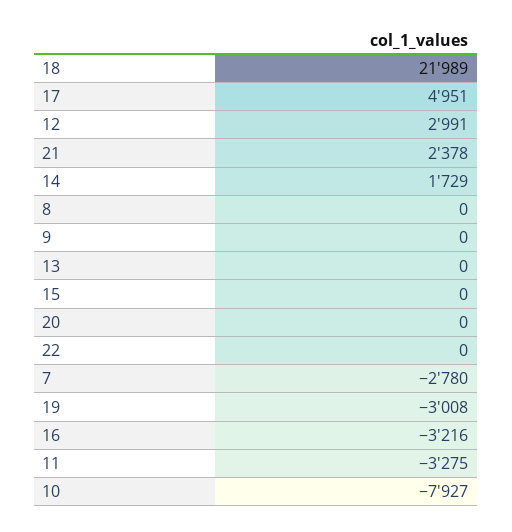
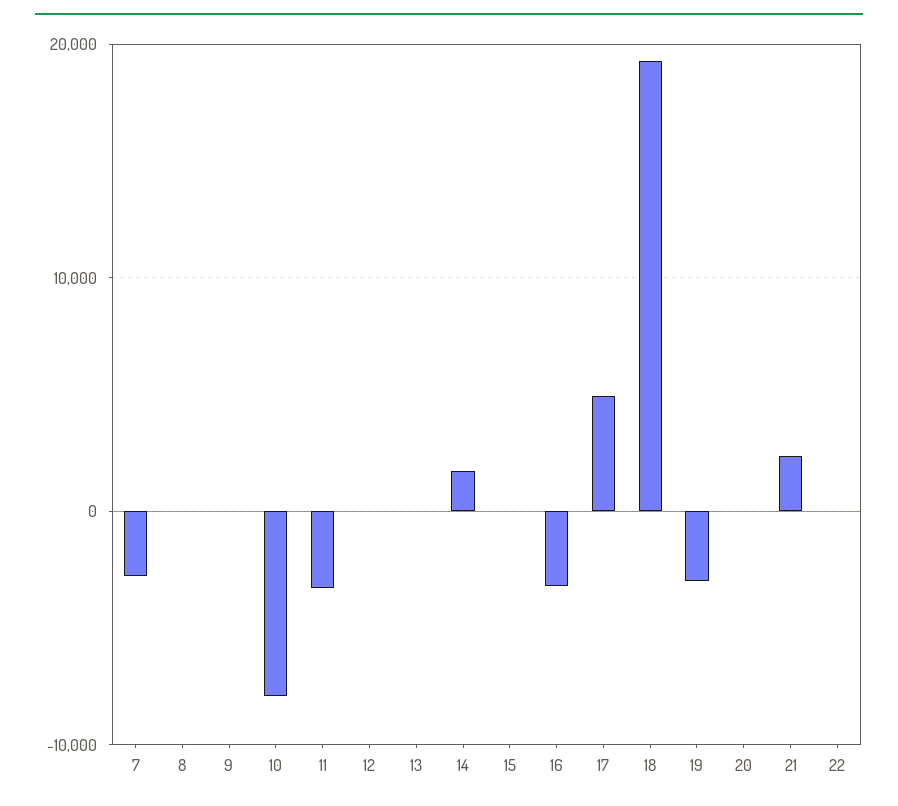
18: 21989 -> 19000
12: 2991 -> 0

